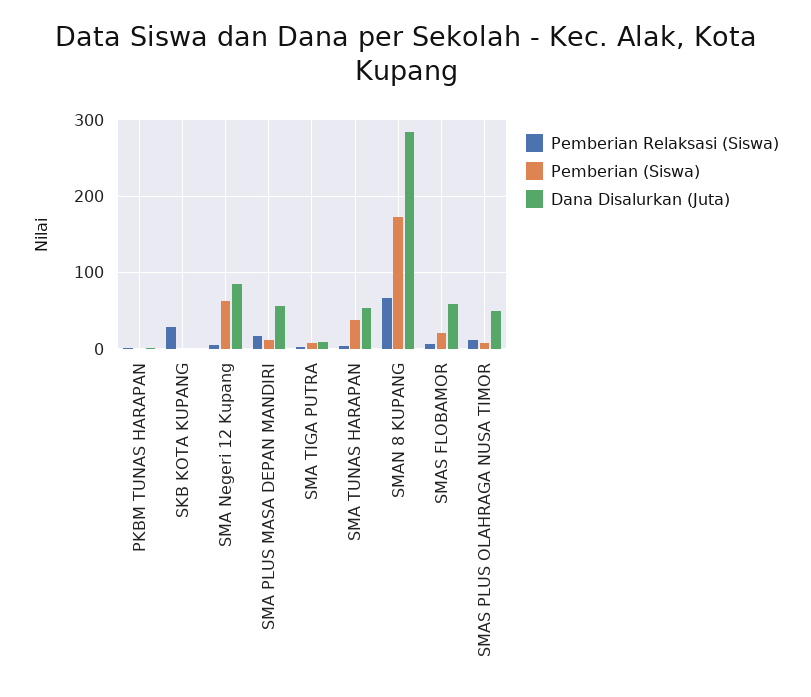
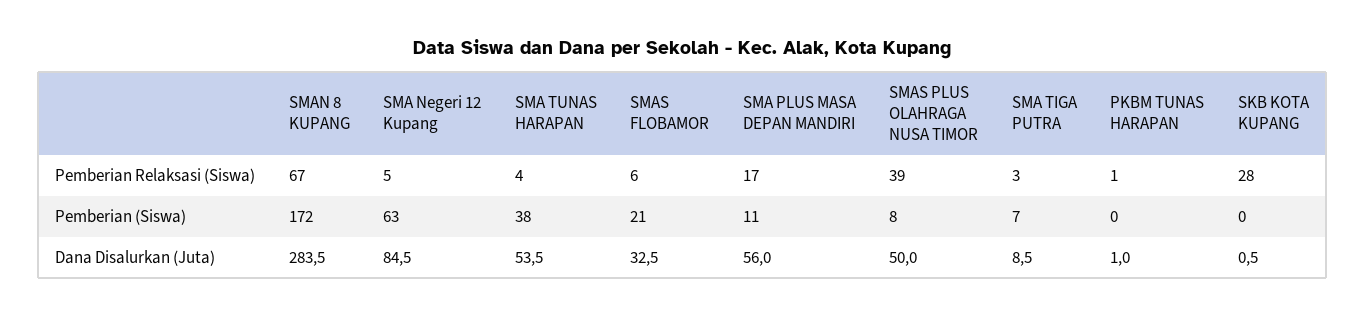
Dana Disalurkan (Juta), SMAS FLOBAMOR: 60 -> 32.5
Pemberian Relaksasi (Siswa), SMAS PLUS OLAHRAGA NUSA TIMOR: 10 -> 39

